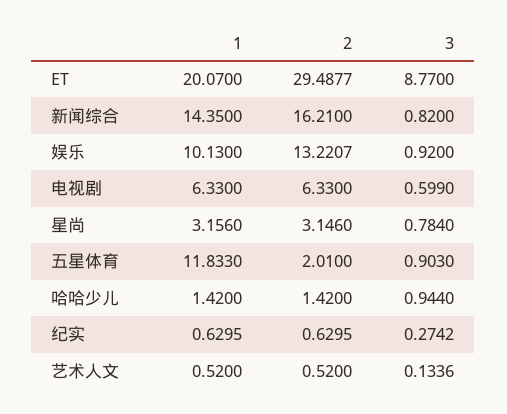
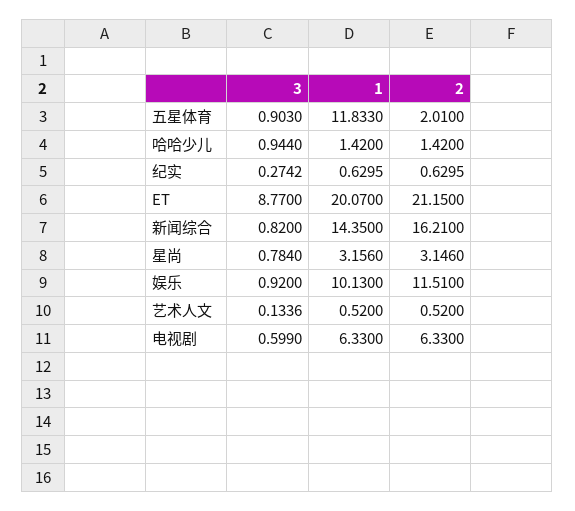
2, ET: 29.4877 -> 21.15
2, 娱乐: 13.2207 -> 11.51

